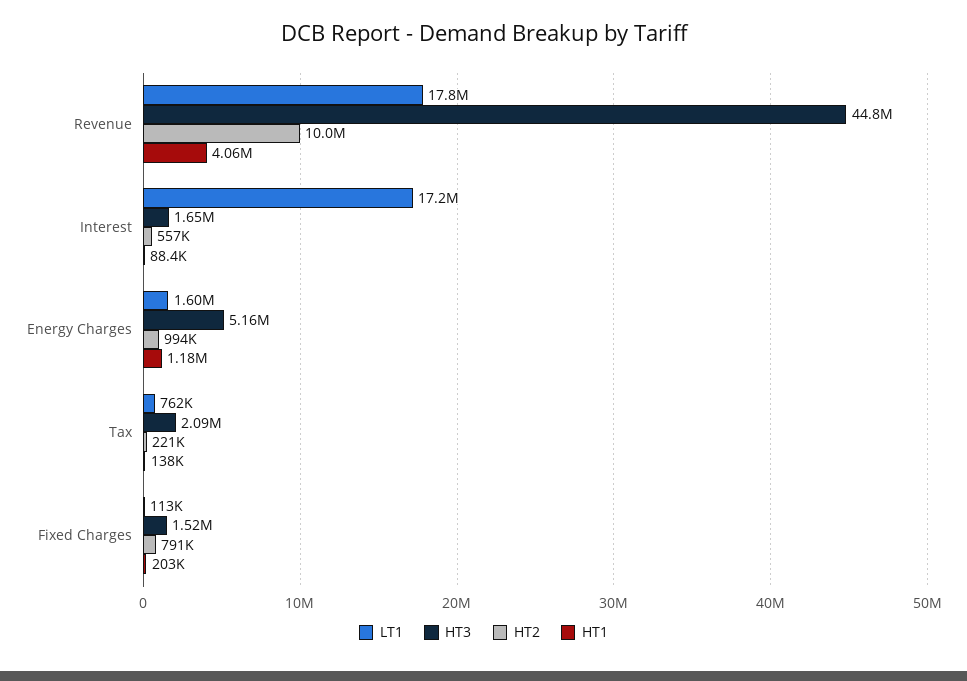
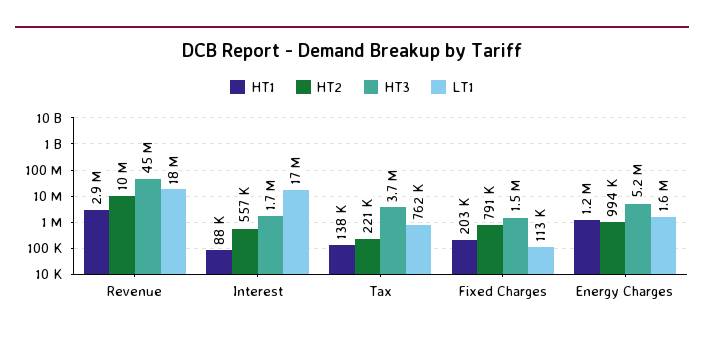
HT1, Revenue: 4060000 -> 2900000
HT3, Tax: 2090000 -> 3700000

